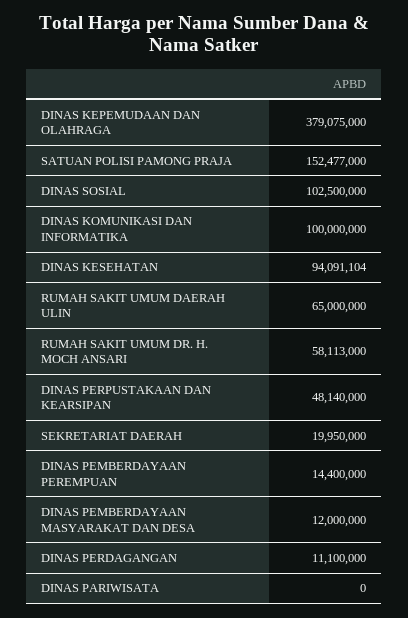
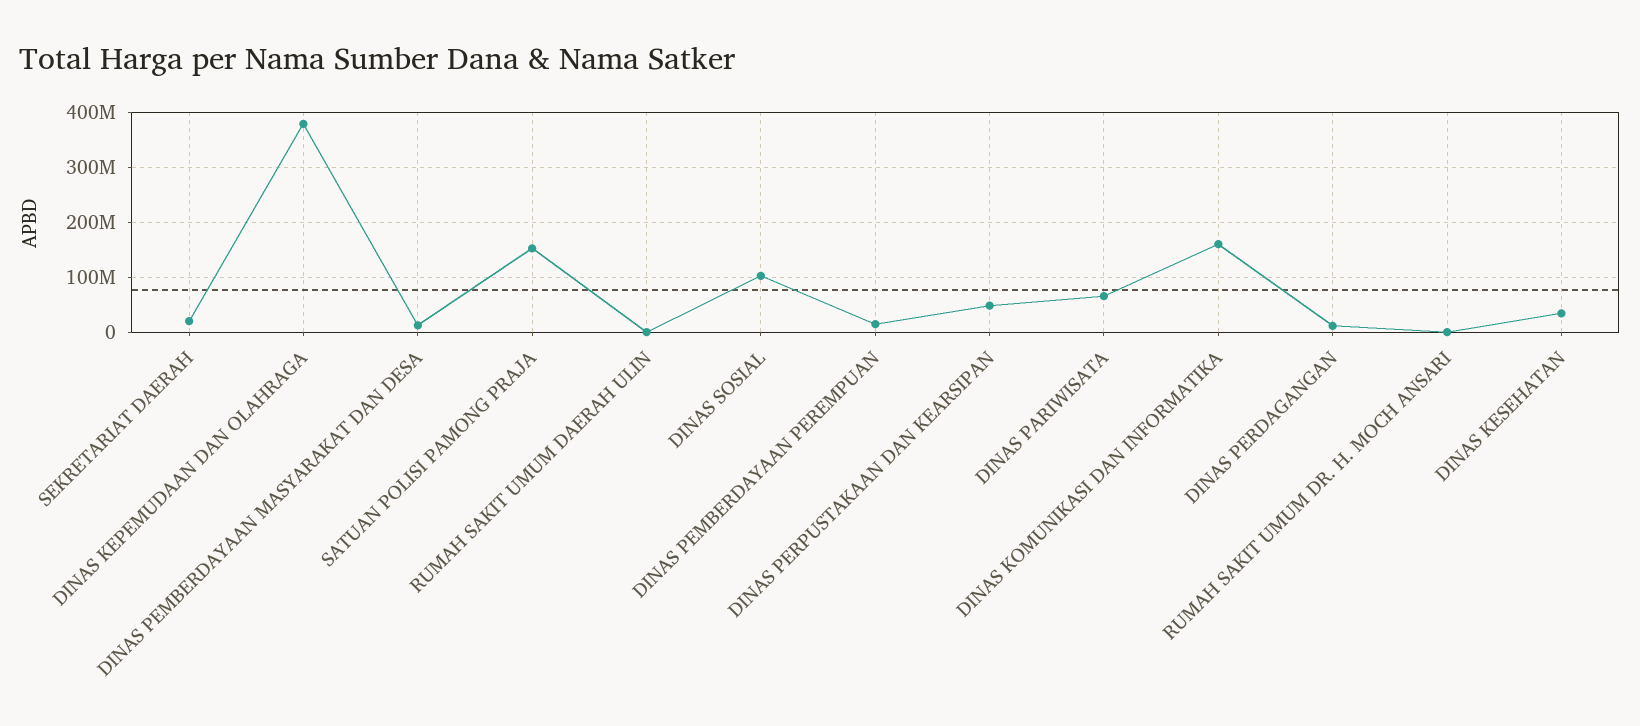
DINAS KOMUNIKASI DAN INFORMATIKA: 100000000 -> 160000000
DINAS KESEHATAN: 94091104 -> 40000000
RUMAH SAKIT UMUM DAERAH ULIN: 65000000 -> 0
RUMAH SAKIT UMUM DR. H. MOCH ANSARI: 58113000 -> 0
DINAS PARIWISATA: 0 -> 60000000

